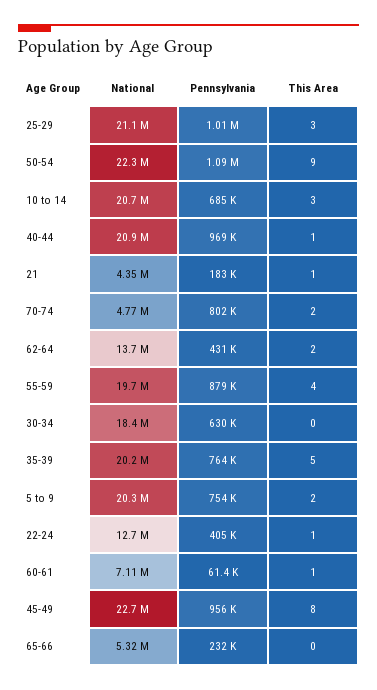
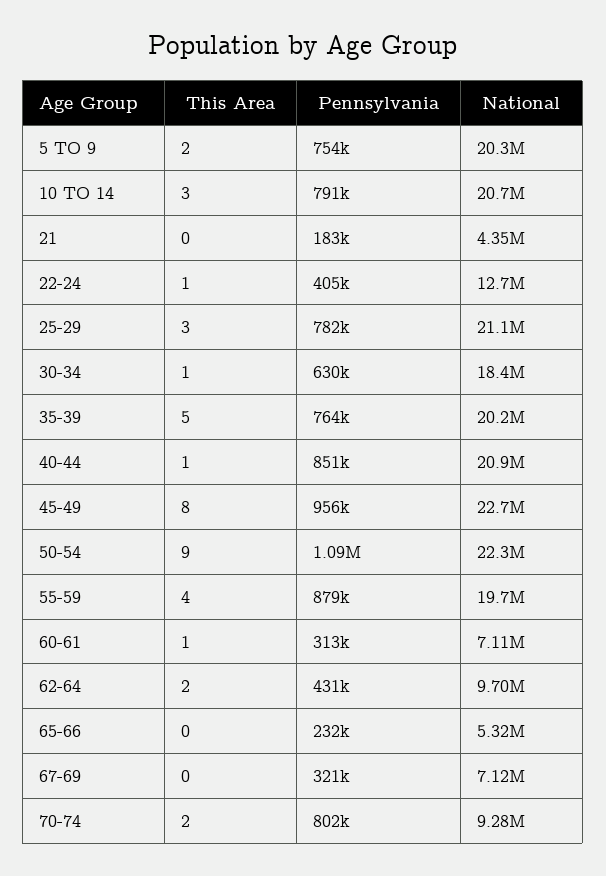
Pennsylvania, 25-29: 1010000 -> 782000
Pennsylvania, 10 to 14: 685000 -> 791000
Pennsylvania, 40-44: 969000 -> 851000
This Area, 21: 1 -> 0
National, 70-74: 4770000 -> 9280000
National, 62-64: 13700000 -> 9700000
This Area, 30-34: 0 -> 1
Pennsylvania, 60-61: 61400 -> 313000
This Area, 67-69: none -> 0
Pennsylvania, 67-69: none -> 321000
National, 67-69: none -> 7120000

